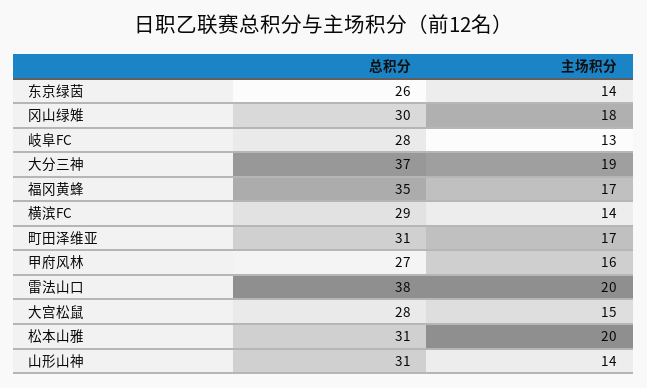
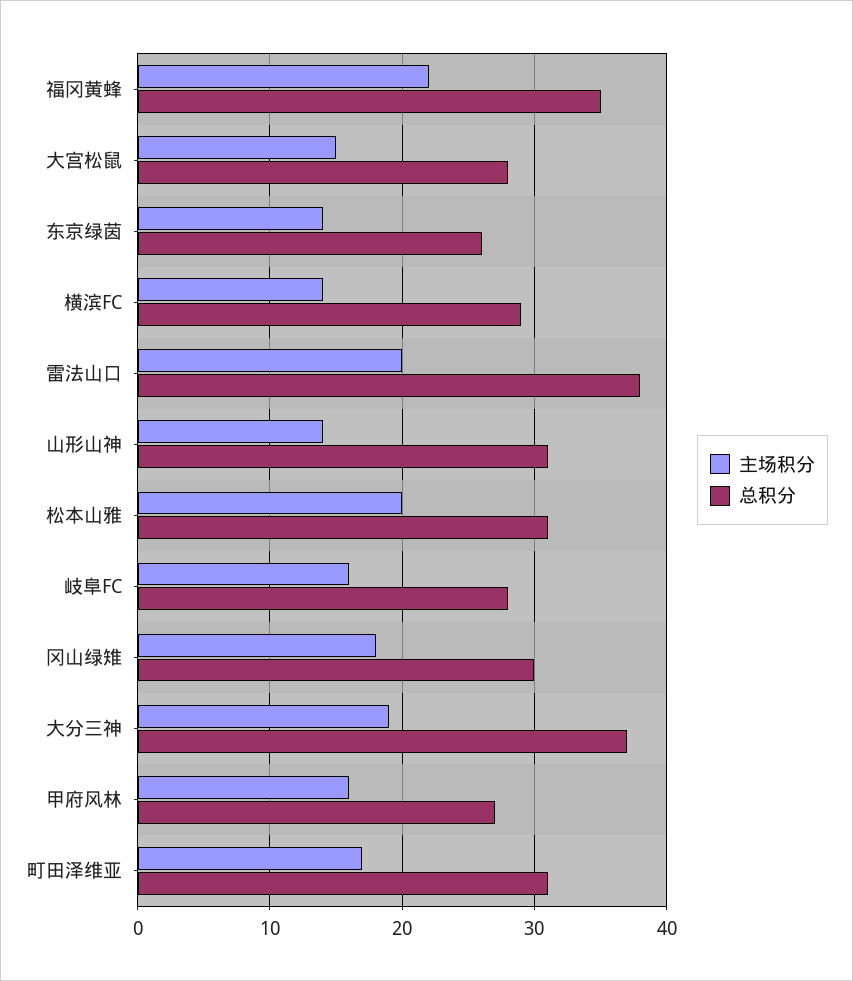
主场积分, 岐阜FC: 13 -> 16
主场积分, 福冈黄蜂: 17 -> 22

